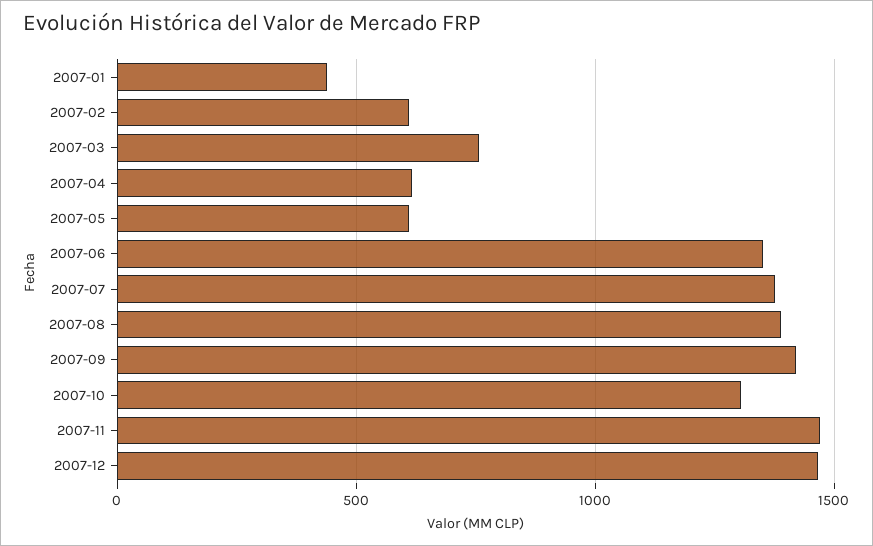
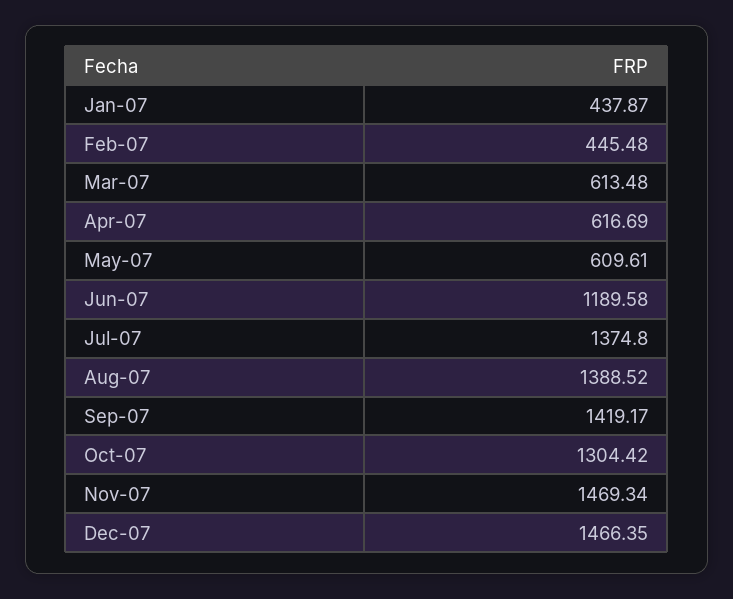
2007-02: 600 -> 445.48
2007-03: 750 -> 613.48
2007-06: 1350 -> 1189.58

